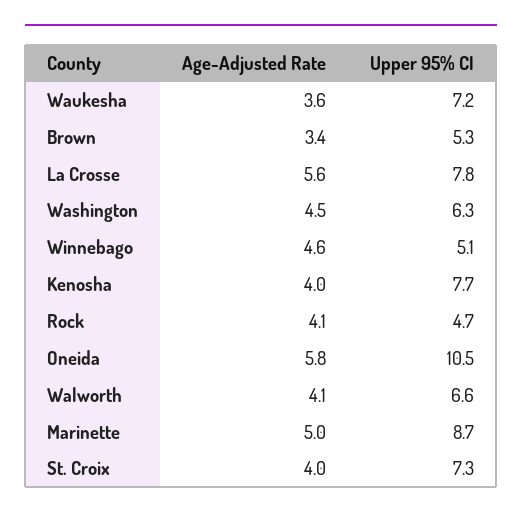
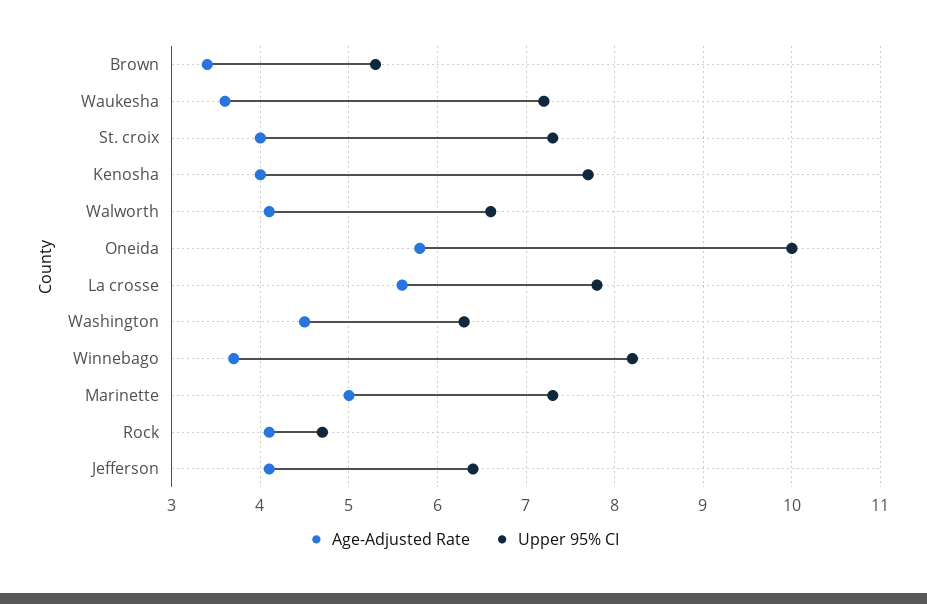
Age-Adjusted Rate, Winnebago: 4.6 -> 3.7
Upper 95% CI, Winnebago: 5.1 -> 8.2
Upper 95% CI, Oneida: 10.5 -> 10
Upper 95% CI, Marinette: 8.7 -> 7.3
Age-Adjusted Rate, Jefferson: none -> 4.1
Upper 95% CI, Jefferson: none -> 6.4

